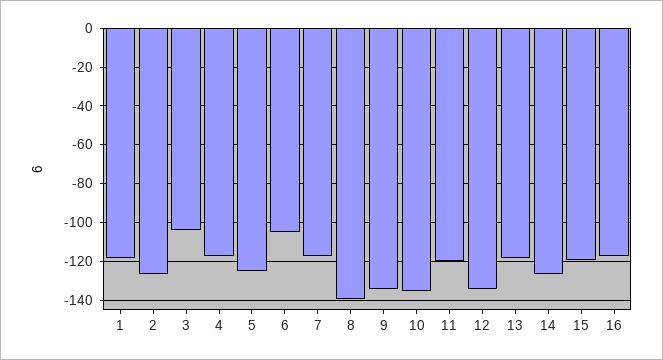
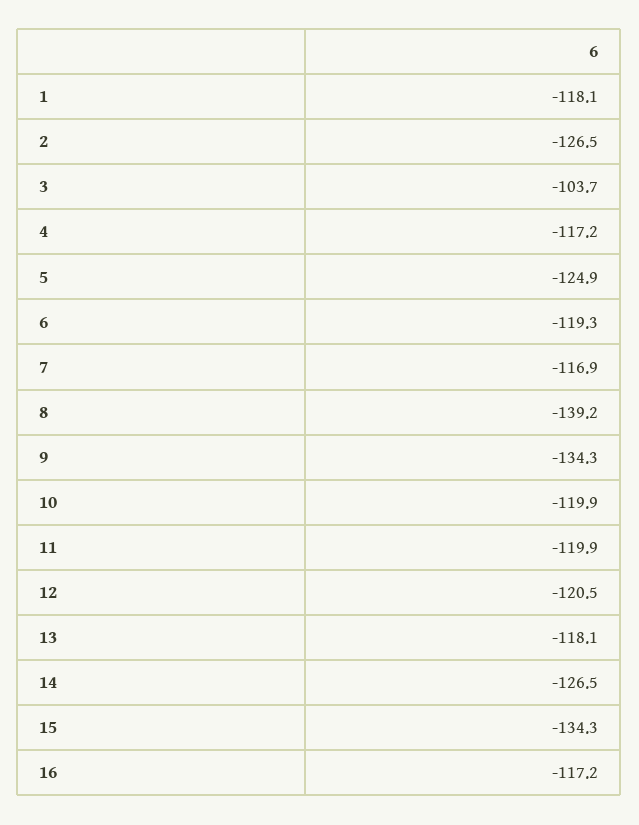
6: -105 -> -119.3
10: -135 -> -119.9
12: -135 -> -120.5
15: -120 -> -134.3

